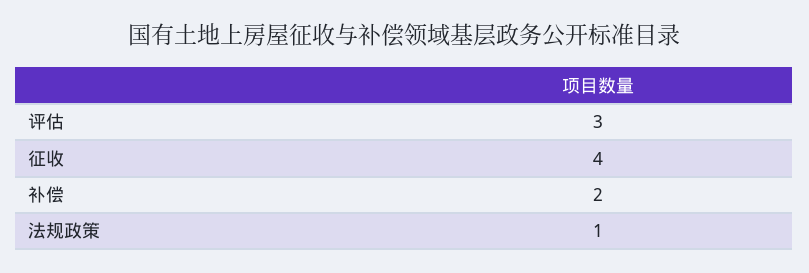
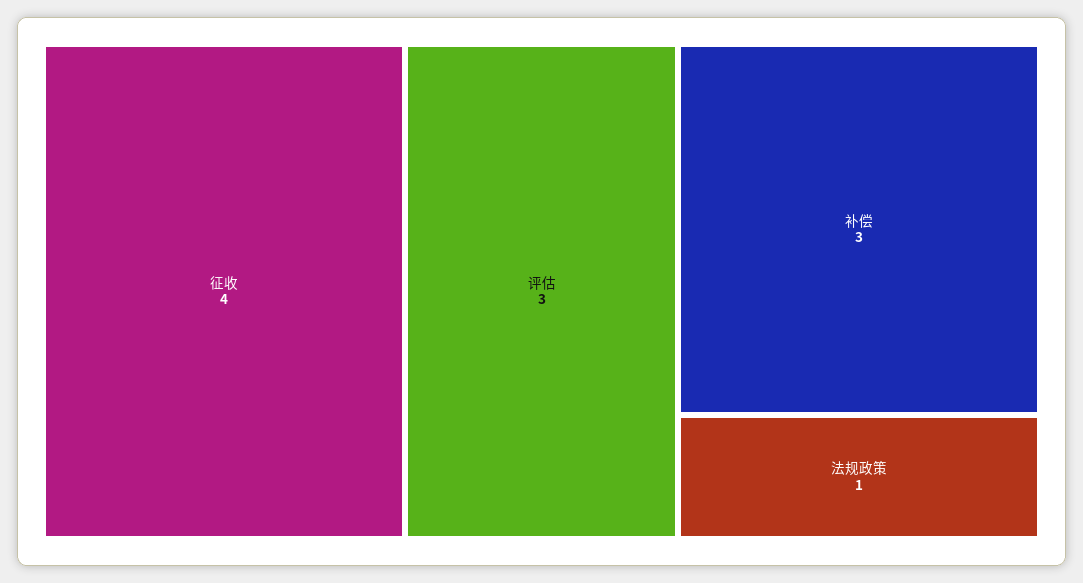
补偿: 2 -> 3

